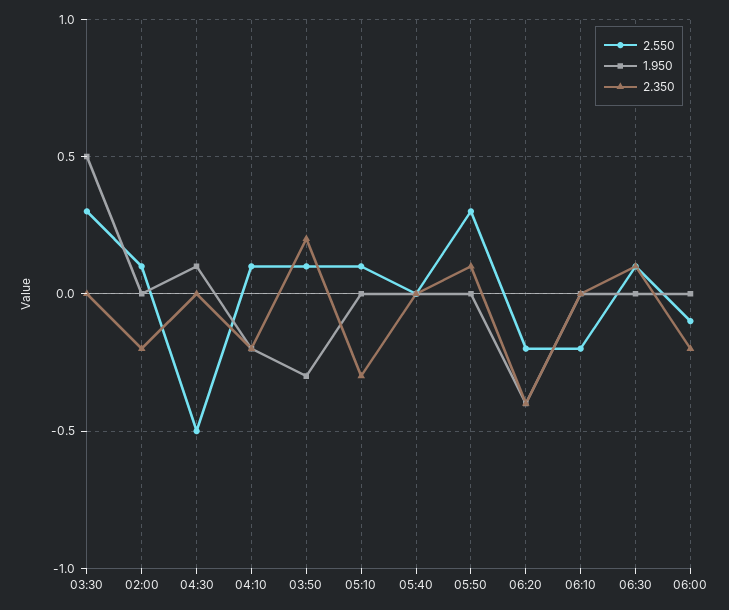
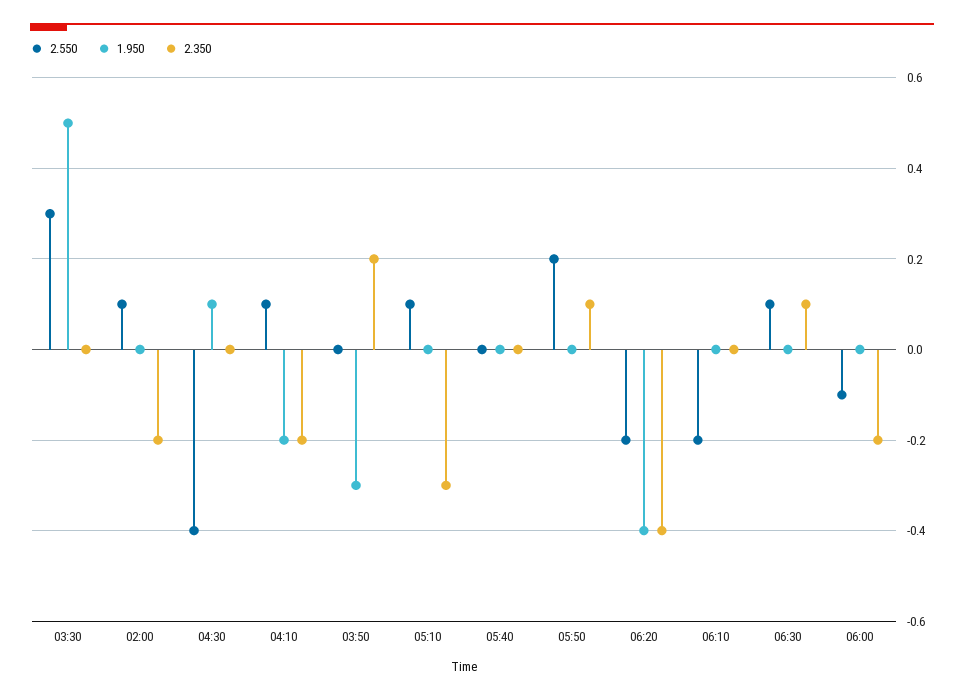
2.550, 04:30: -0.5 -> -0.4
2.550, 03:50: 0.1 -> 0
2.550, 05:50: 0.3 -> 0.2

